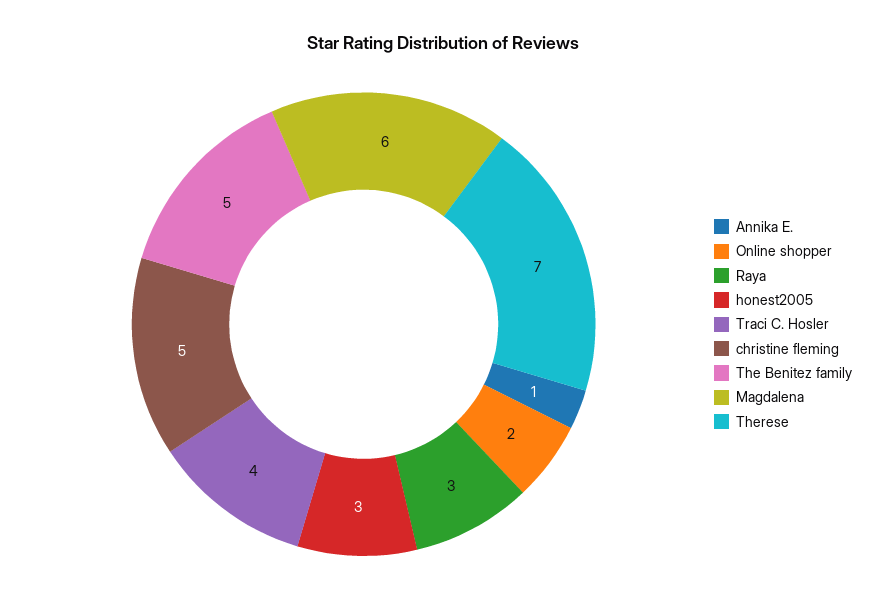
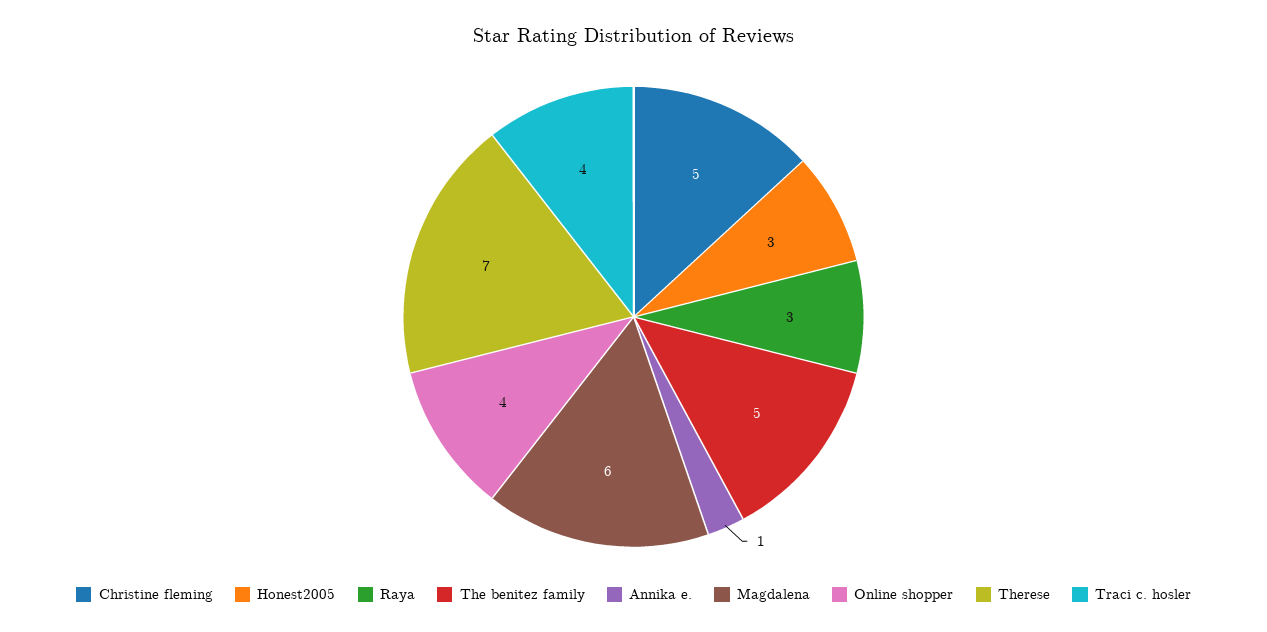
Online shopper: 2 -> 4

